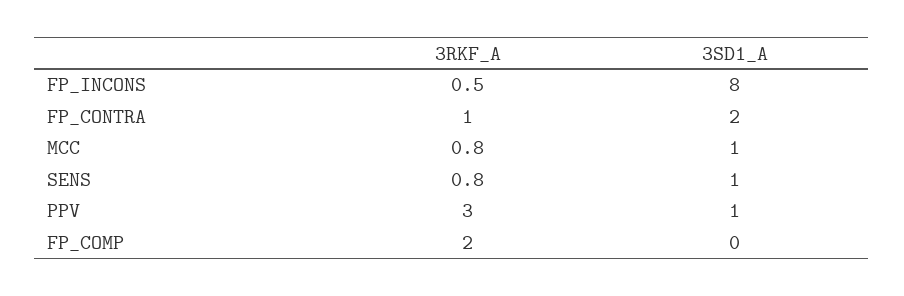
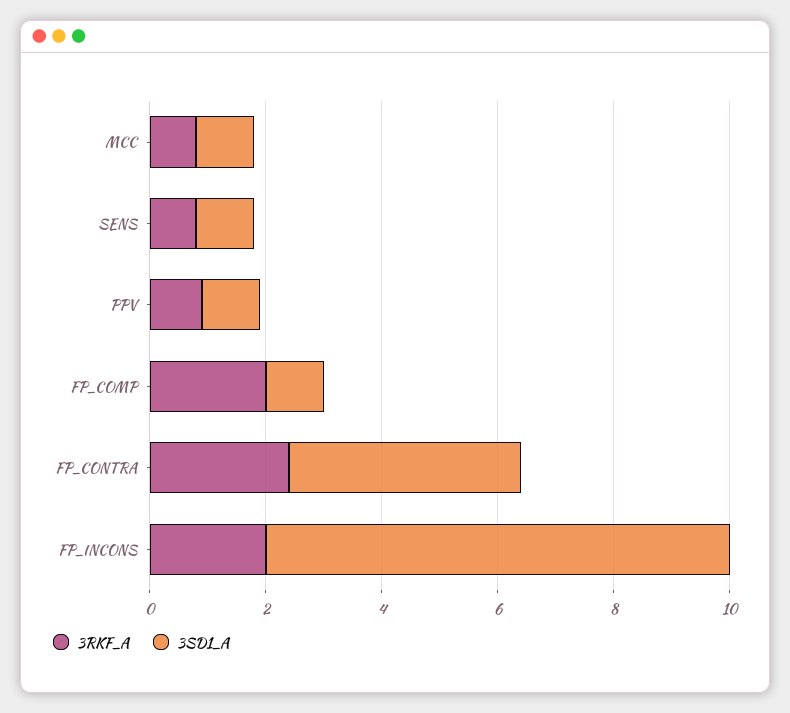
3RKF_A, FP_INCONS: 0.5 -> 2
3RKF_A, FP_CONTRA: 1 -> 2.5
3SD1_A, FP_CONTRA: 2 -> 4
3RKF_A, PPV: 3 -> 1
3SD1_A, FP_COMP: 0 -> 1

